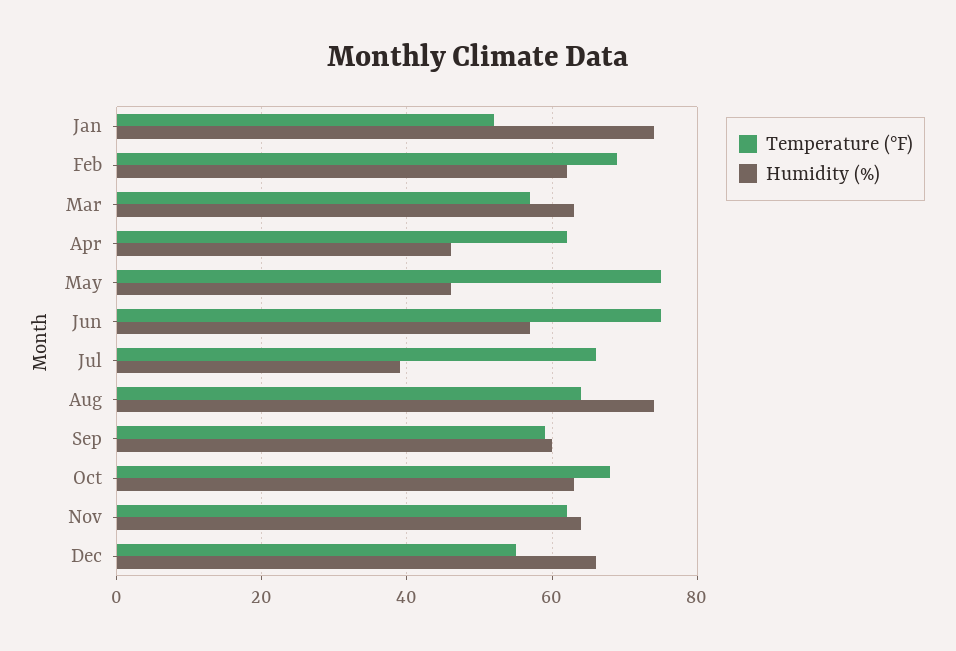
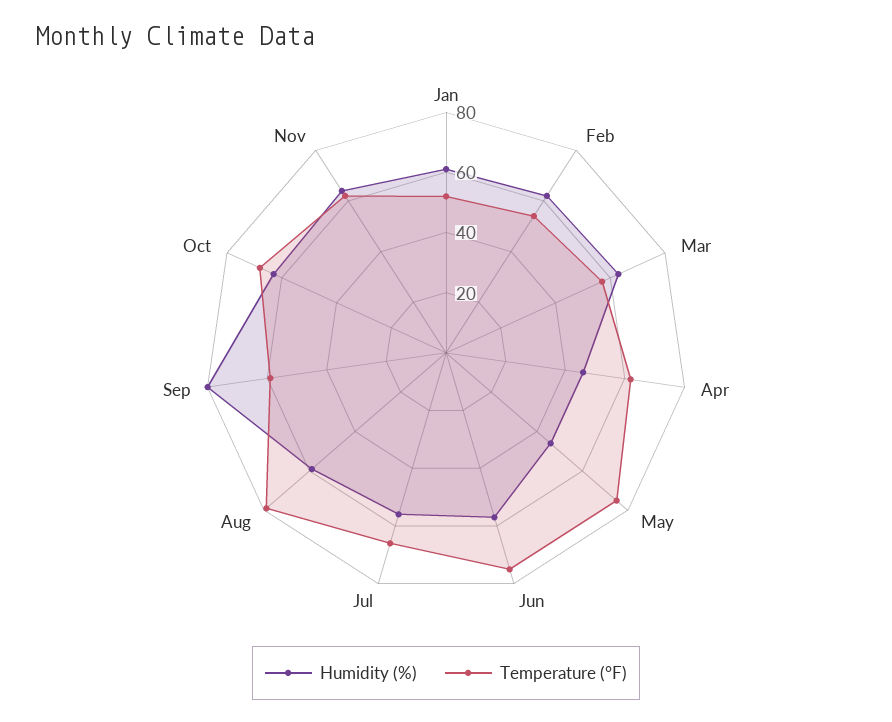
Humidity (%), Jan: 75 -> 60
Temperature (°F), Feb: 70 -> 55
Humidity (%), Jul: 40 -> 55
Temperature (°F), Aug: 65 -> 80
Humidity (%), Aug: 75 -> 60
Humidity (%), Sep: 60 -> 80
Temperature (°F), Dec: 55 -> none
Humidity (%), Dec: 65 -> none

